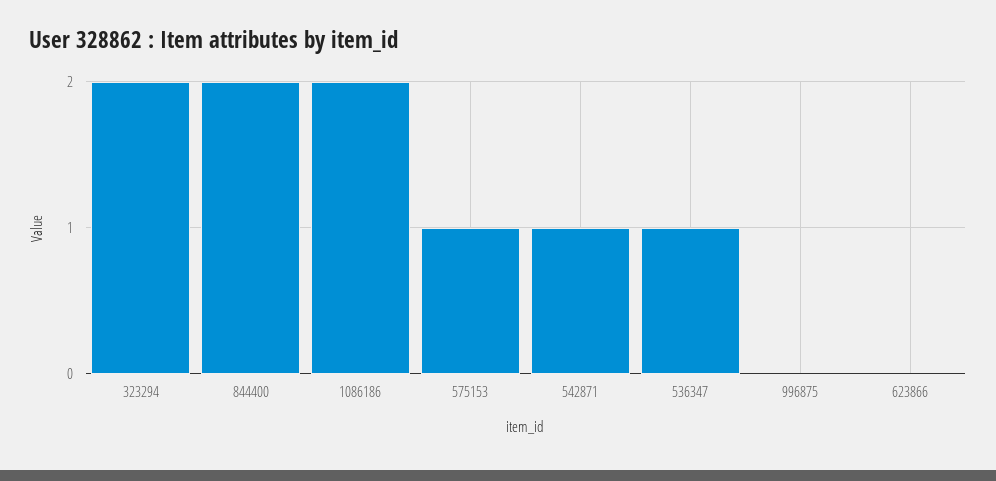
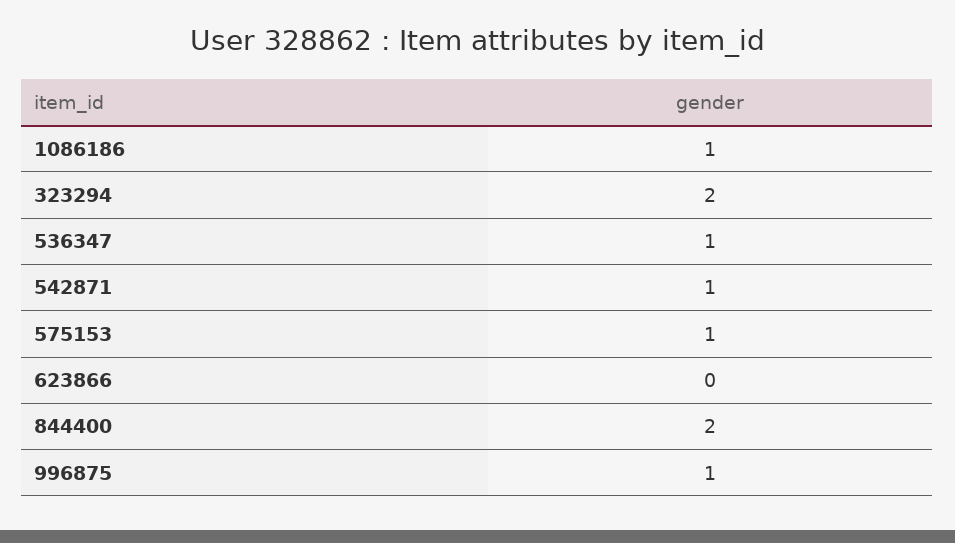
1086186: 2 -> 1
996875: 0 -> 1

